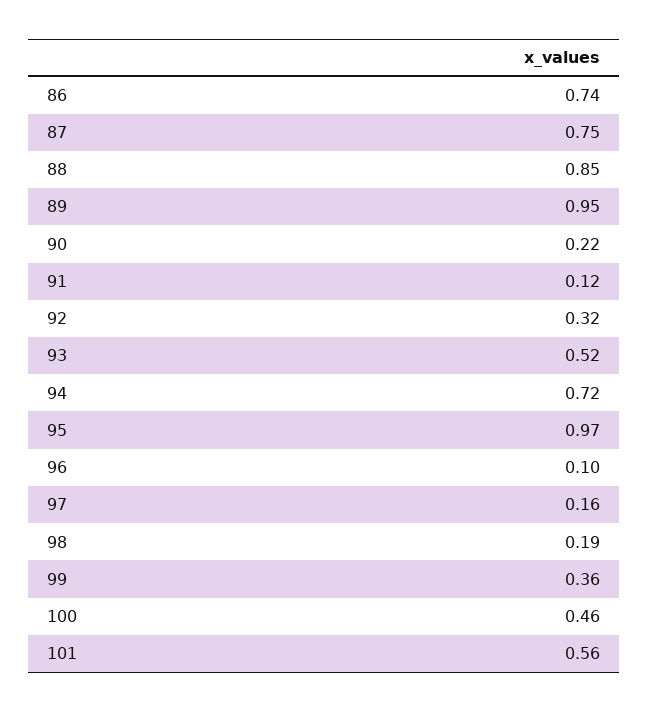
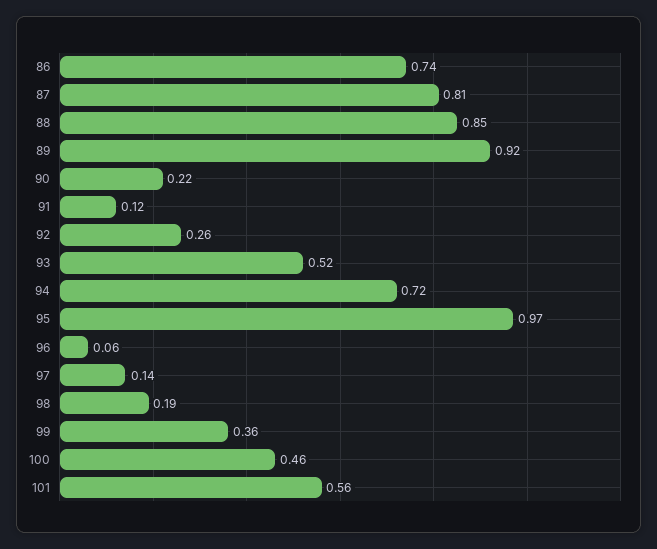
87: 0.75 -> 0.81
89: 0.95 -> 0.92
92: 0.32 -> 0.26
96: 0.1 -> 0.06
97: 0.16 -> 0.14

